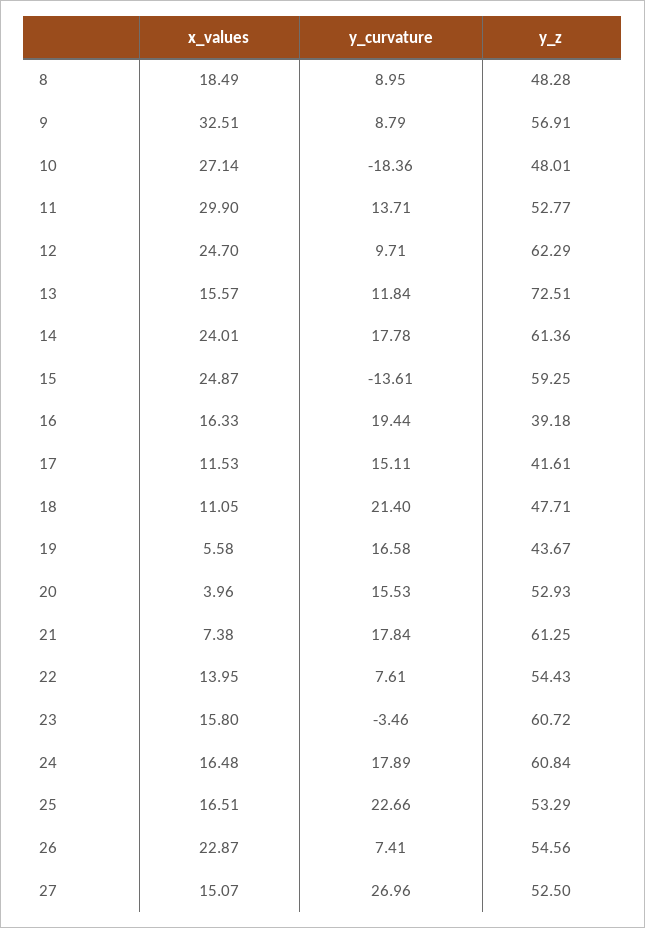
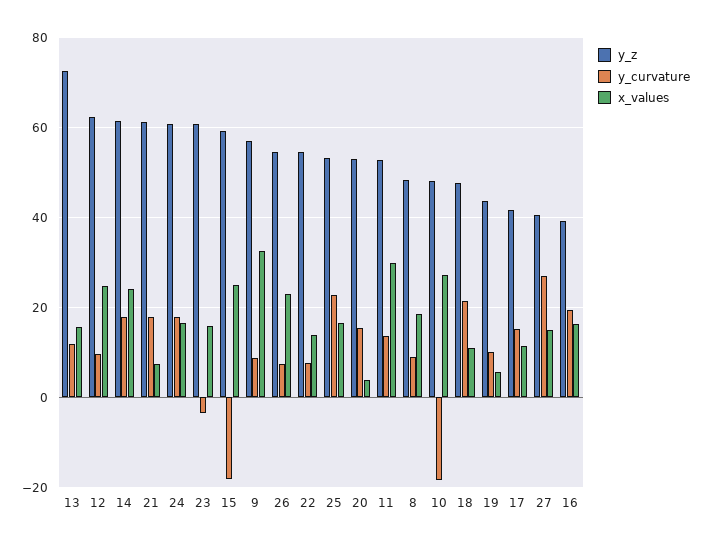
y_curvature, 15: -13.61 -> -18
y_curvature, 19: 16.58 -> 10
y_z, 27: 52.5 -> 40

